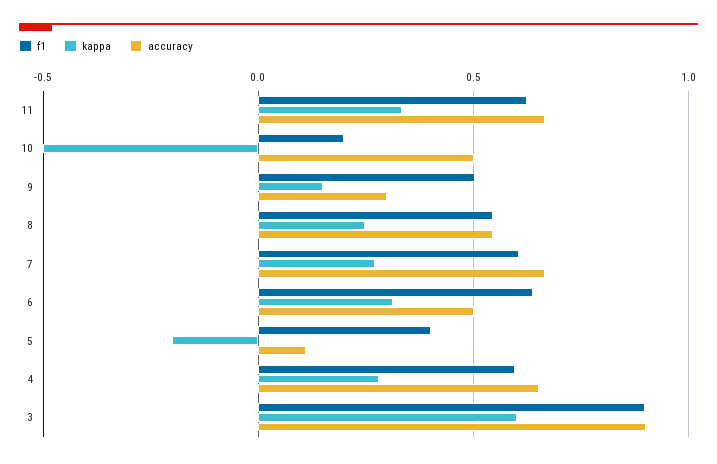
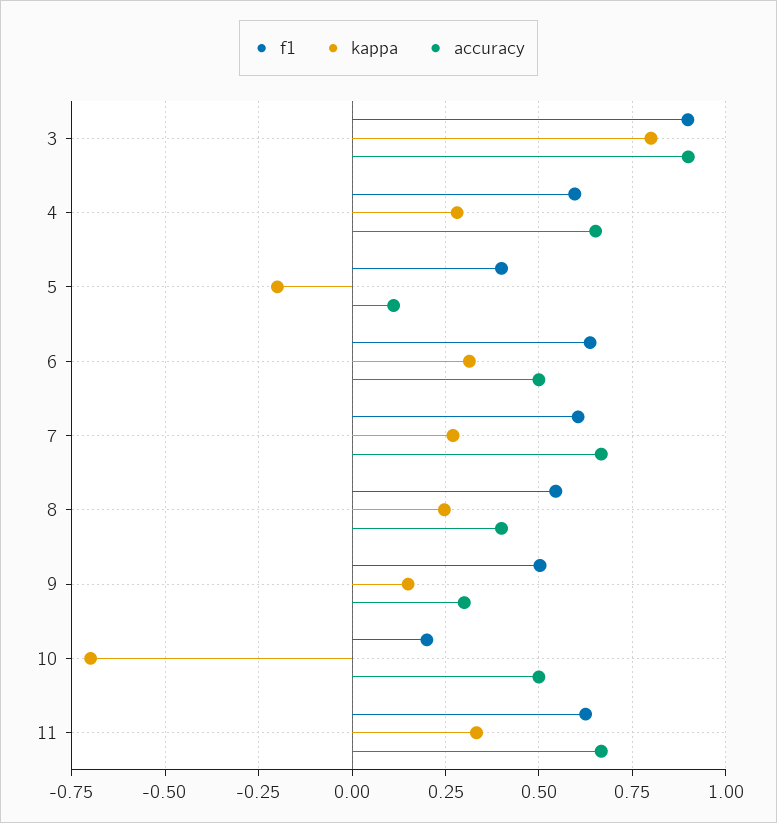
kappa, 10: -0.5 -> -0.7
accuracy, 8: 0.55 -> 0.4
kappa, 3: 0.6 -> 0.8

